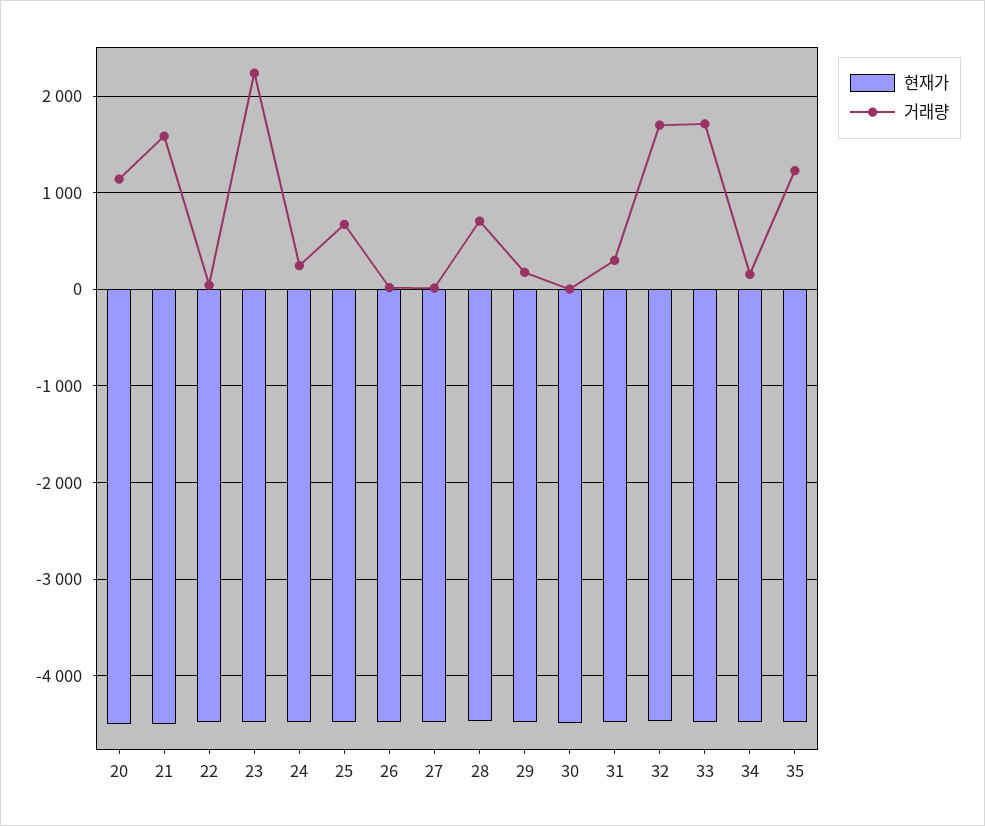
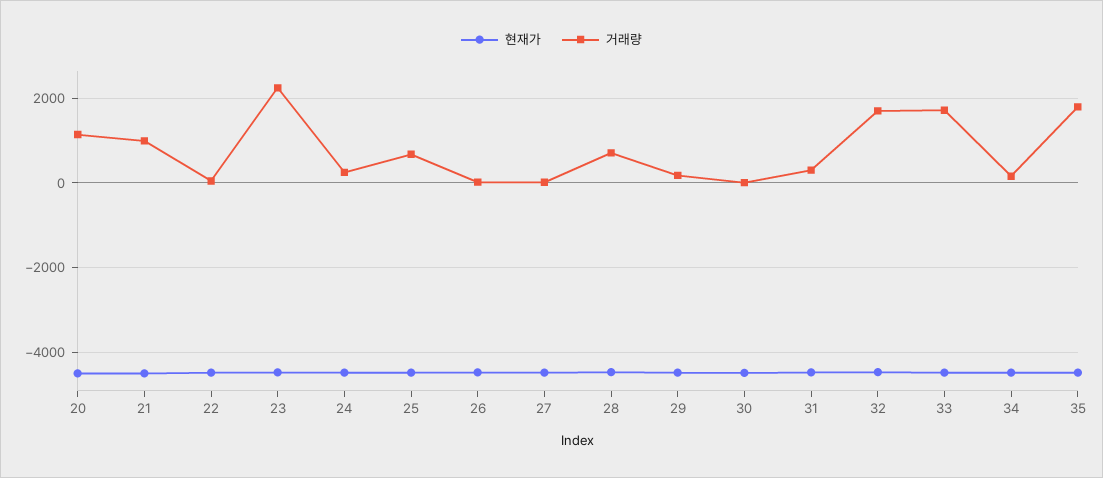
거래량, 21: 1600 -> 1000
거래량, 35: 1200 -> 1800

